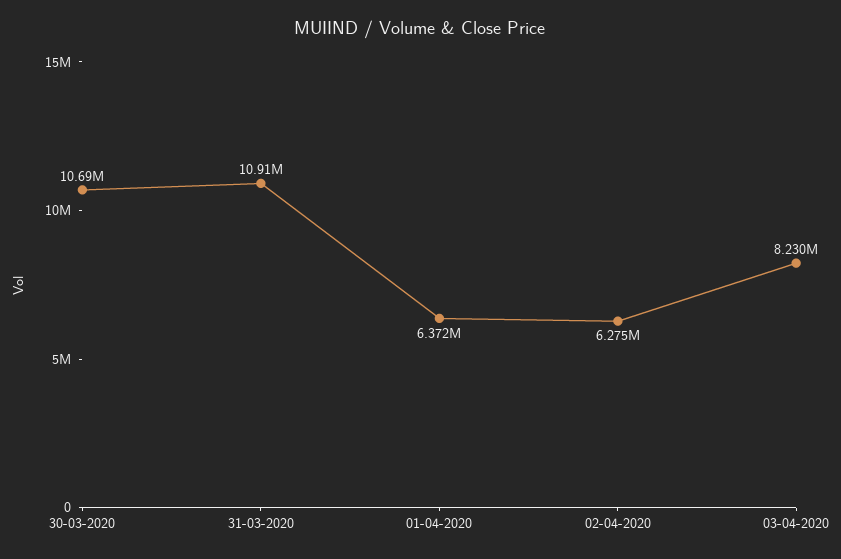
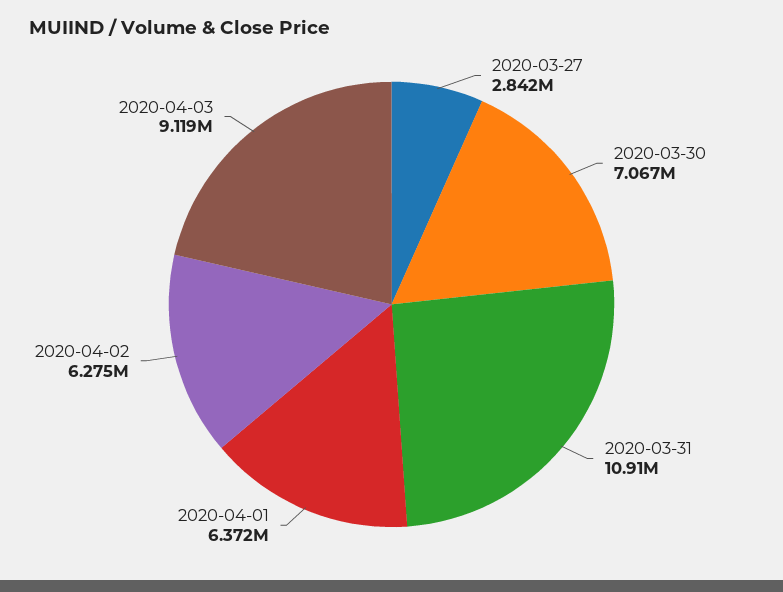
30-03-2020: 10690000 -> 7067000
03-04-2020: 8230000 -> 9119000
2020-03-27: none -> 2842000

